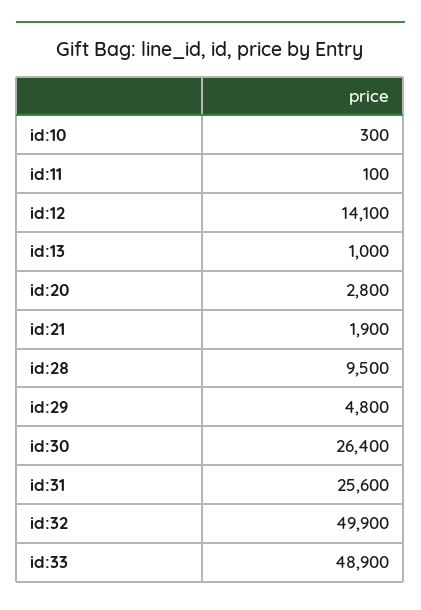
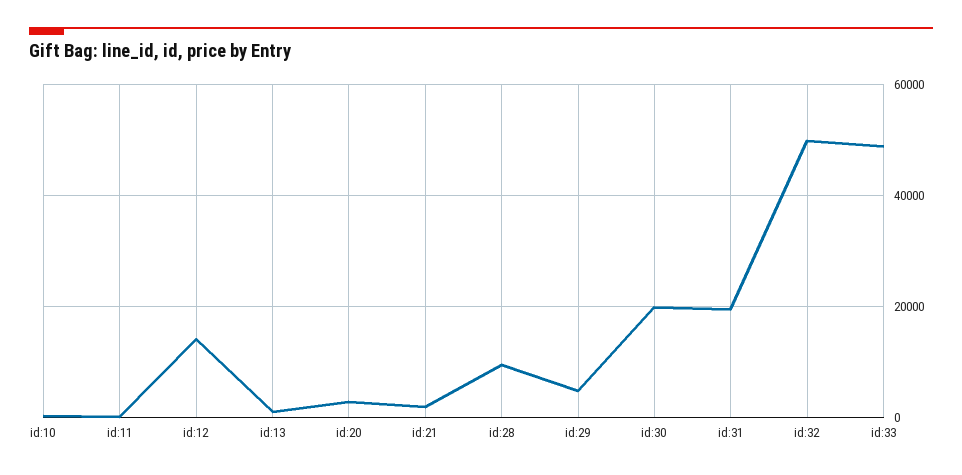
id:30: 26400 -> 20000
id:31: 25600 -> 20000

